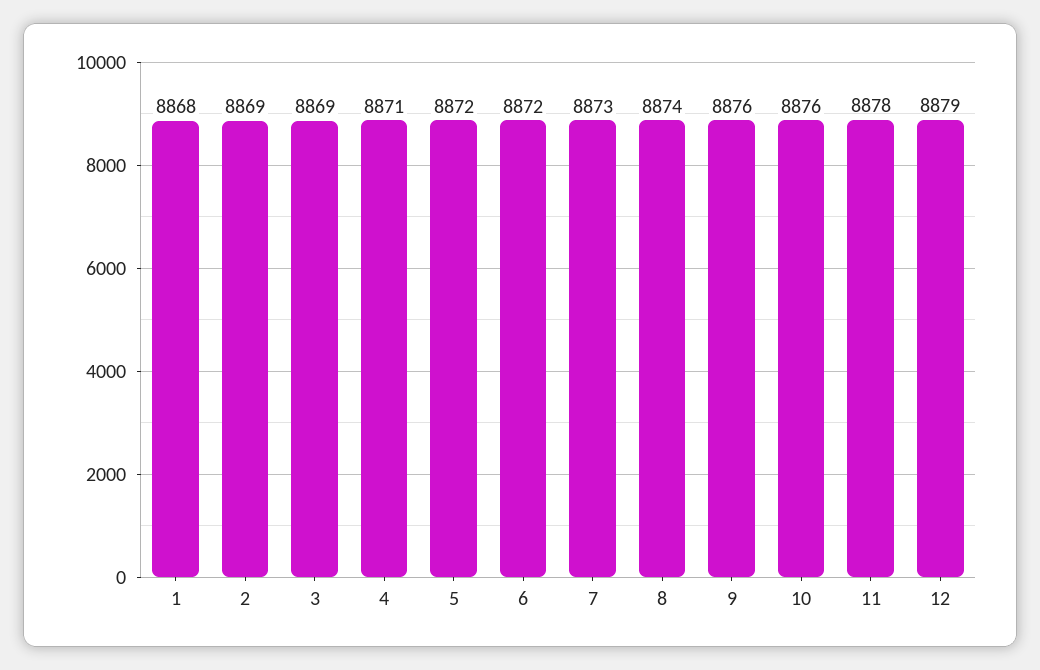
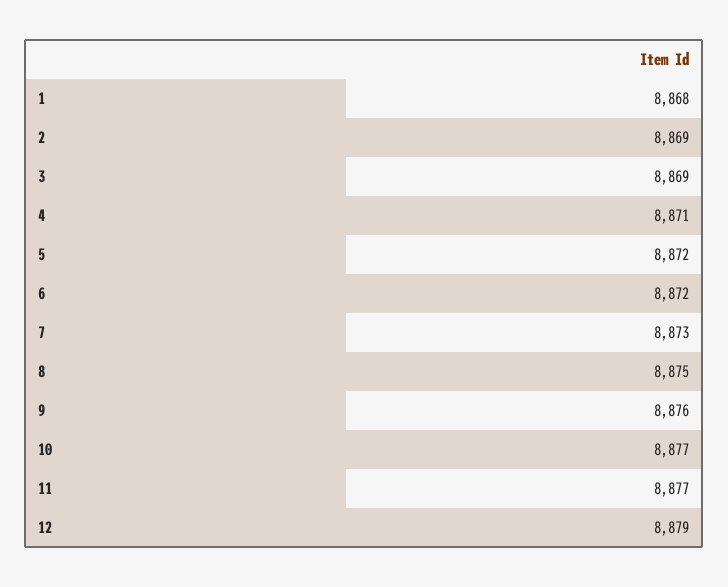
8: 8874 -> 8875
10: 8876 -> 8877
11: 8878 -> 8877

